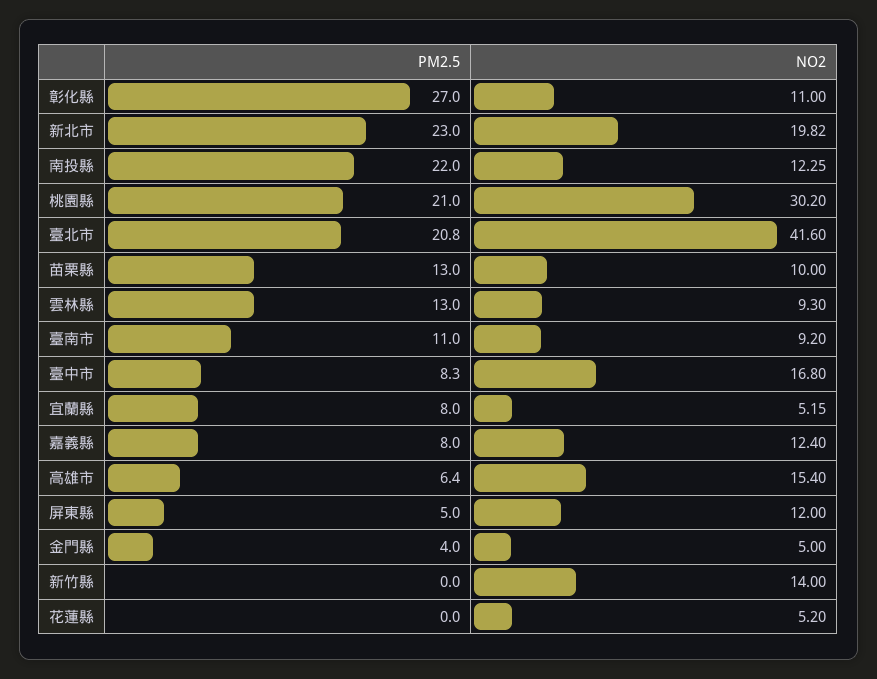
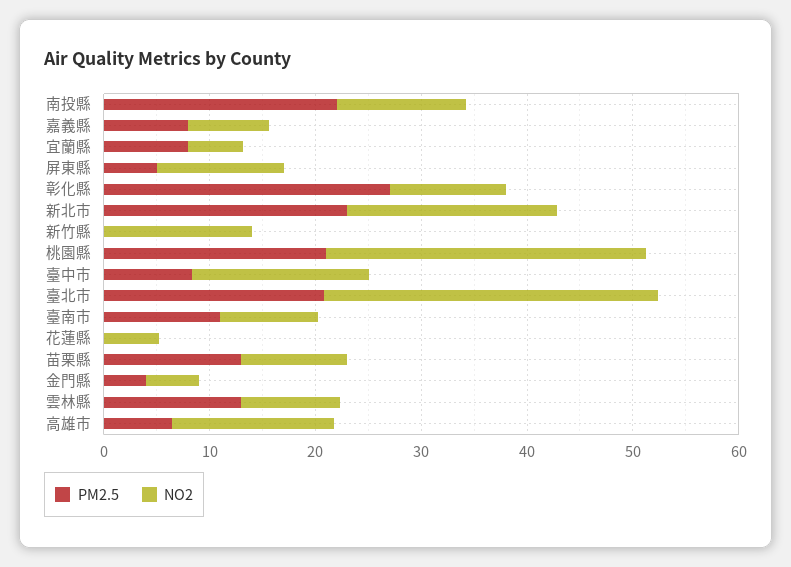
NO2, 臺北市: 41.6 -> 32
NO2, 嘉義縣: 12.4 -> 8

